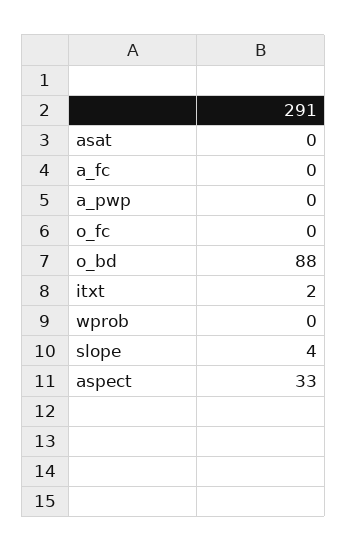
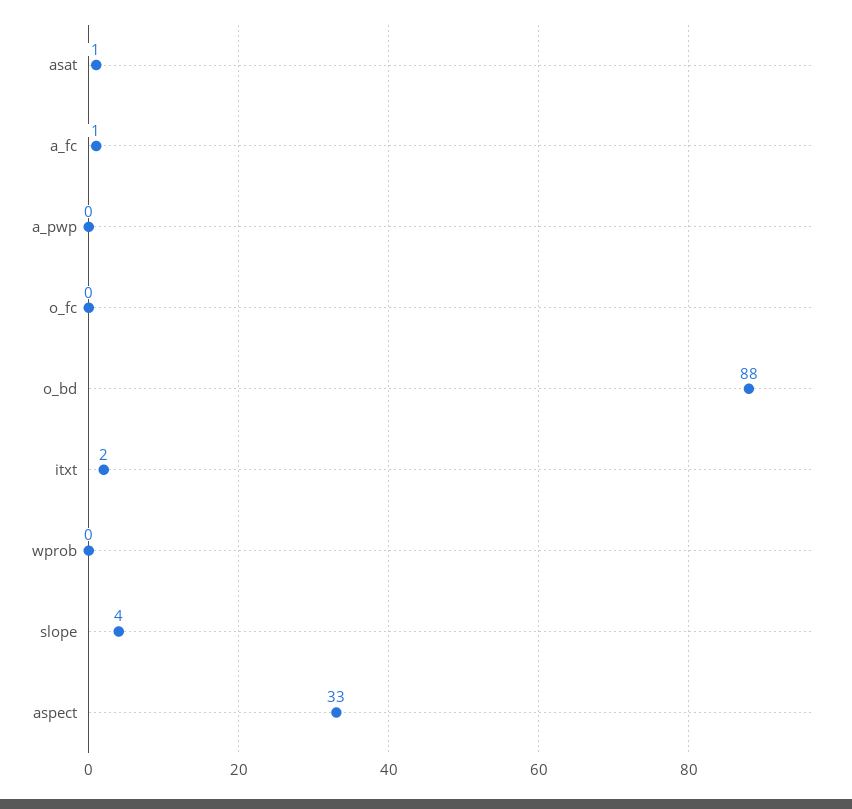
asat: 0 -> 1
a_fc: 0 -> 1

